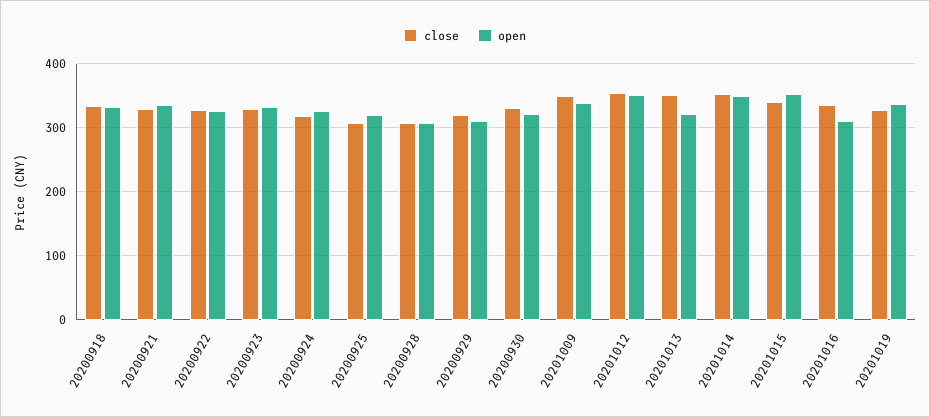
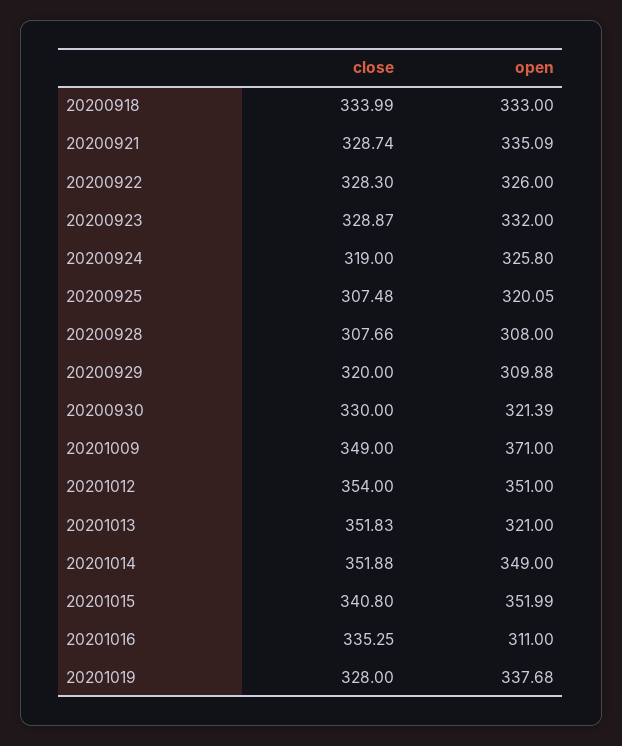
open, 20201009: 340 -> 371

